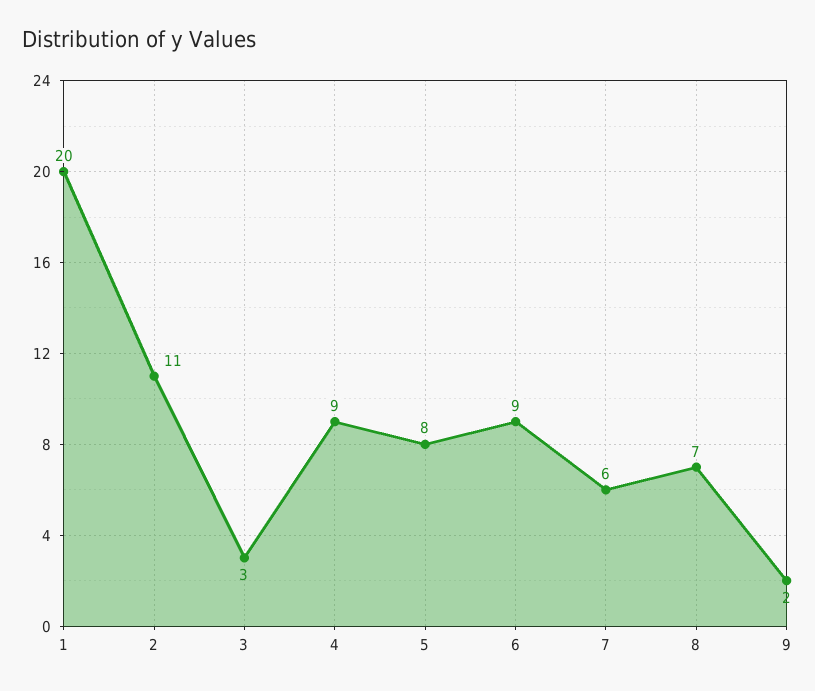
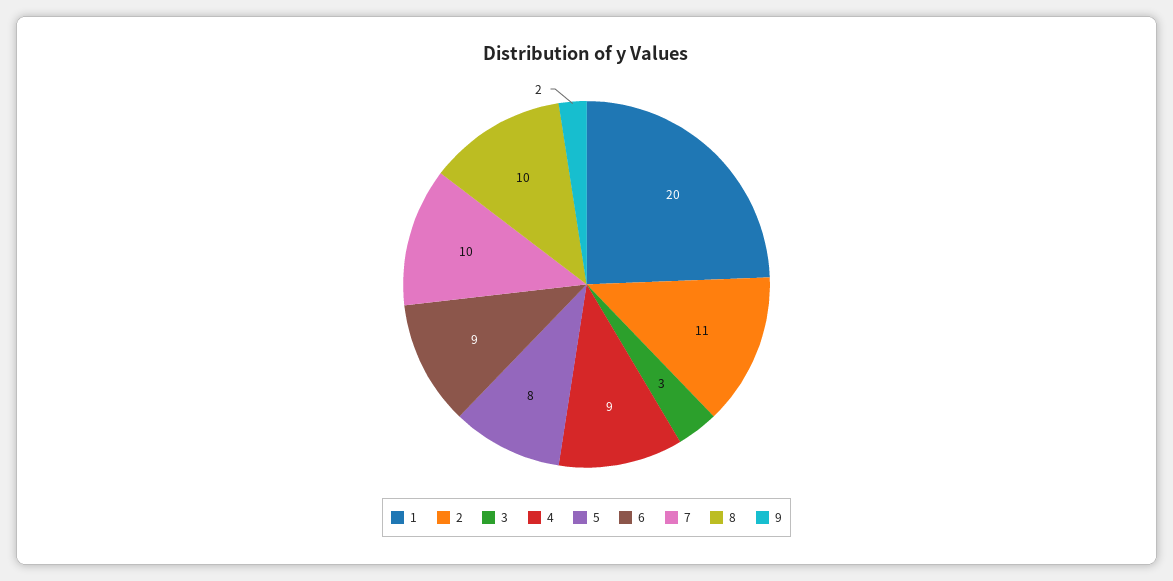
7: 6 -> 10
8: 7 -> 10

